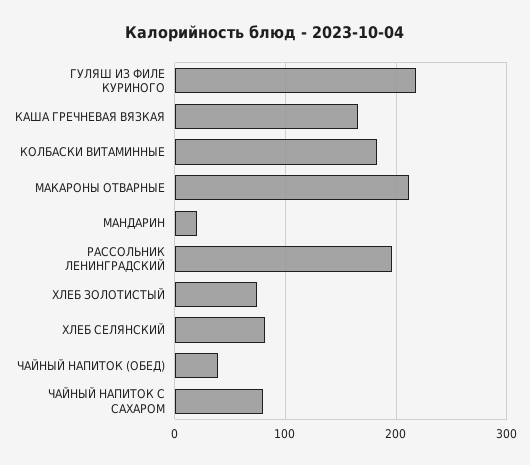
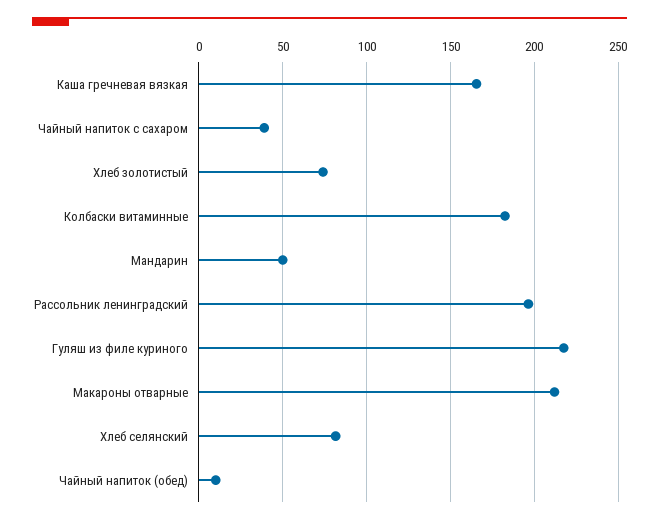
МАНДАРИН: 20 -> 50
ЧАЙНЫЙ НАПИТОК (ОБЕД): 40 -> 10
ЧАЙНЫЙ НАПИТОК С САХАРОМ: 80 -> 40

